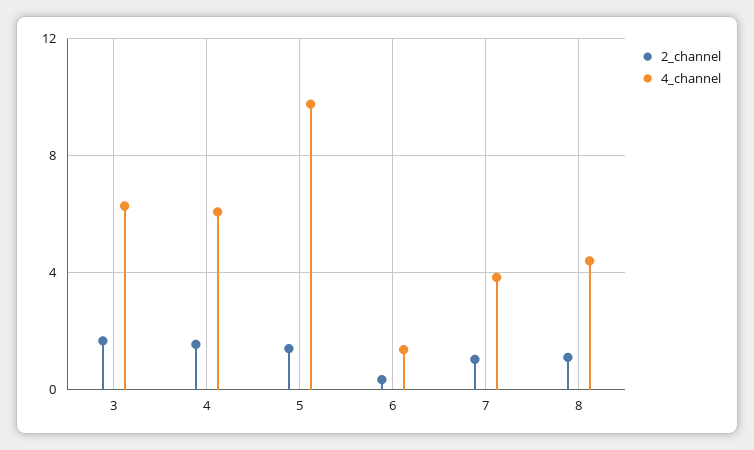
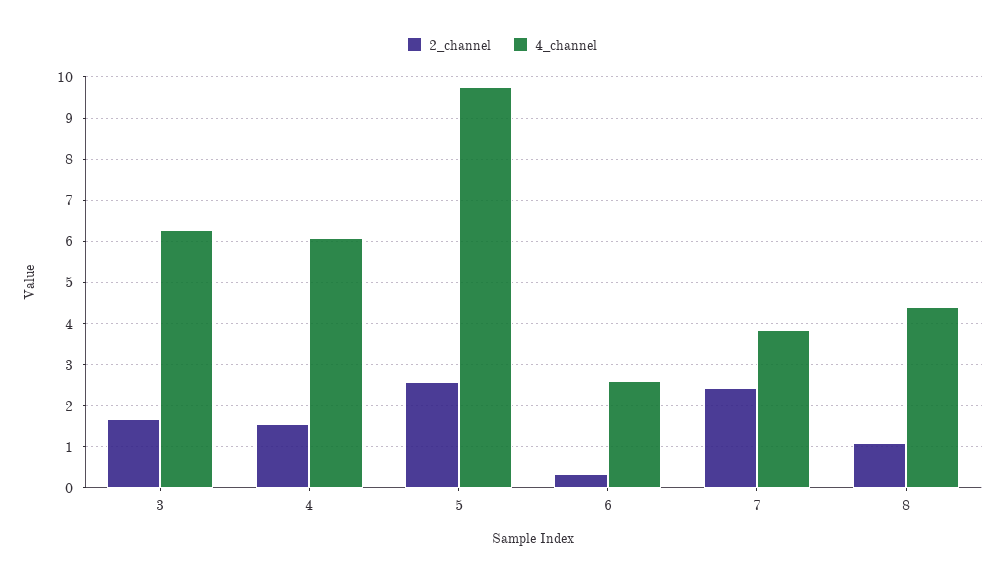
2_channel, 5: 1.5 -> 2.6
4_channel, 6: 1.5 -> 2.6
2_channel, 7: 1 -> 2.4

